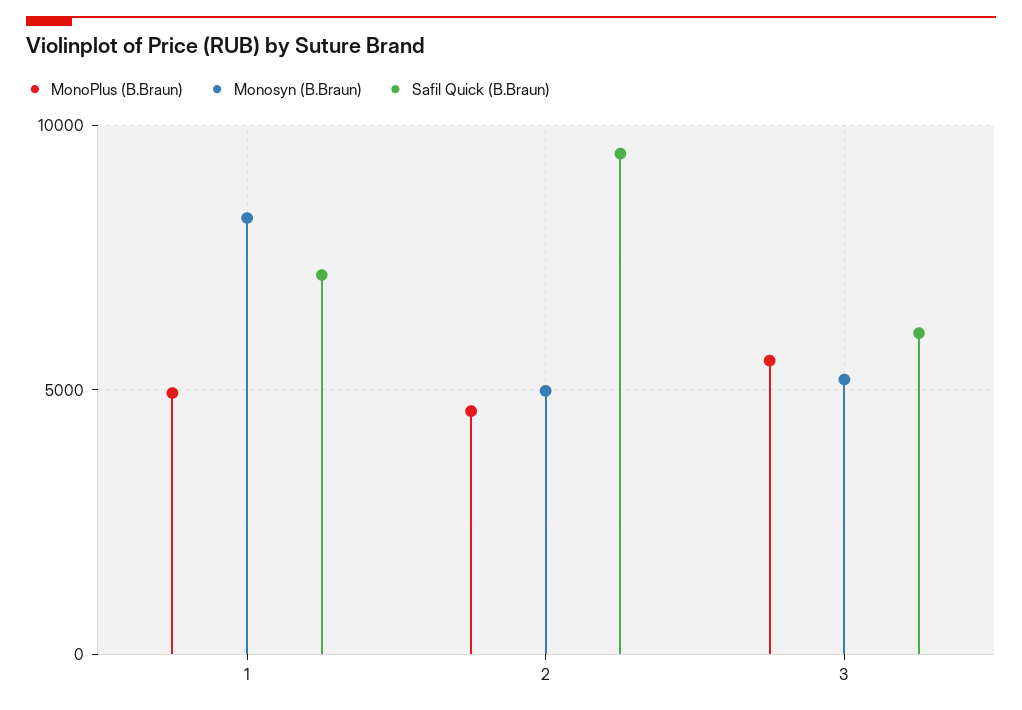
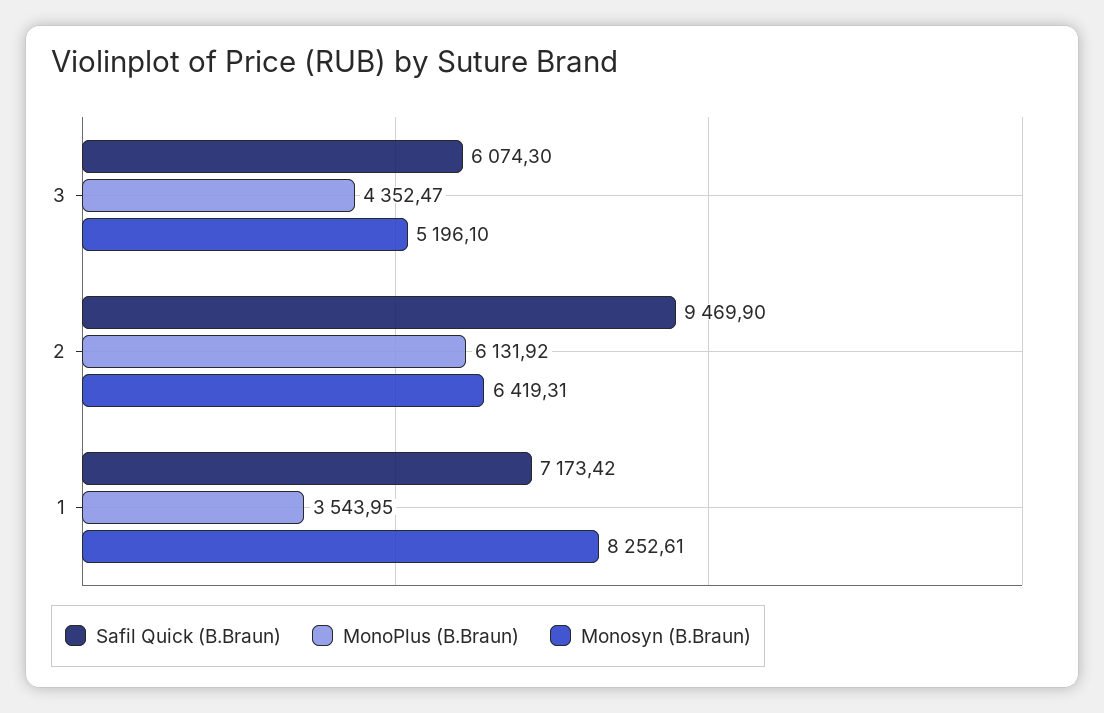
MonoPlus (B.Braun), 1: 5000 -> 3543.95
MonoPlus (B.Braun), 2: 4500 -> 6131.92
Monosyn (B.Braun), 2: 5000 -> 6419.31
MonoPlus (B.Braun), 3: 5500 -> 4352.47

